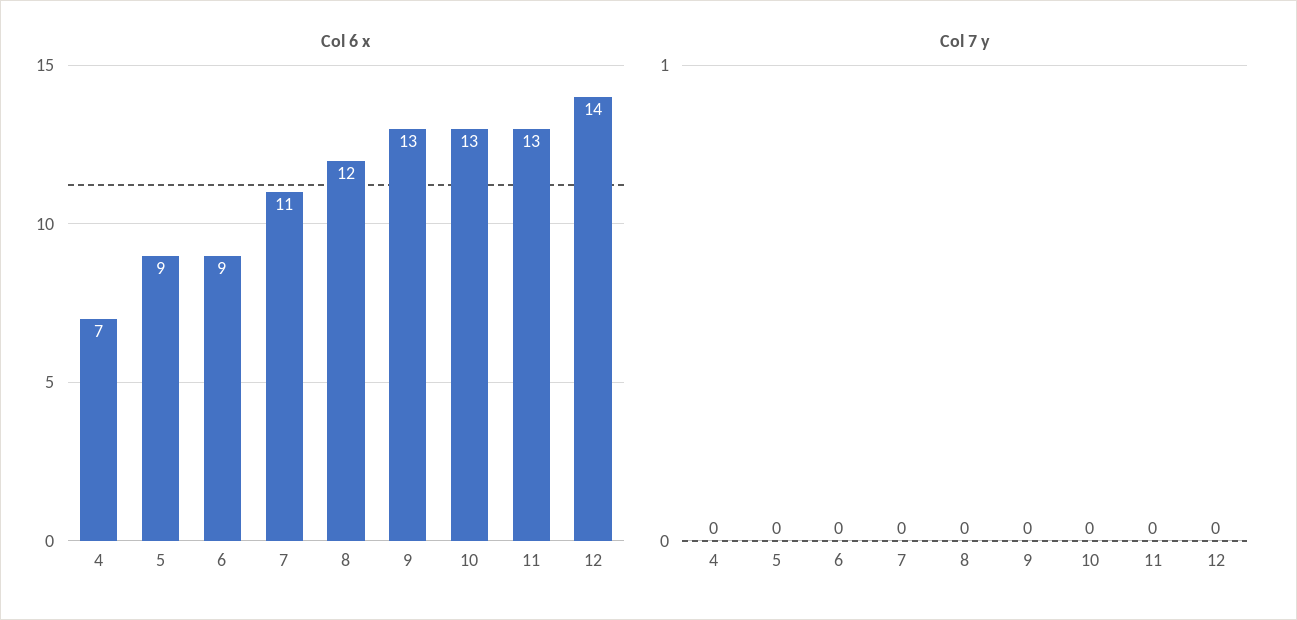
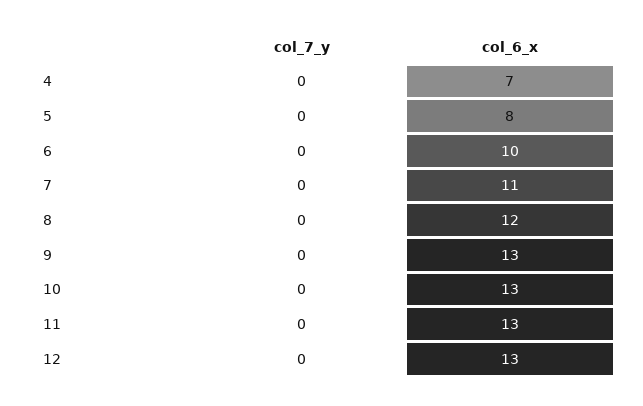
Col 6 x, 5: 9 -> 8
Col 6 x, 6: 9 -> 10
Col 6 x, 12: 14 -> 13

